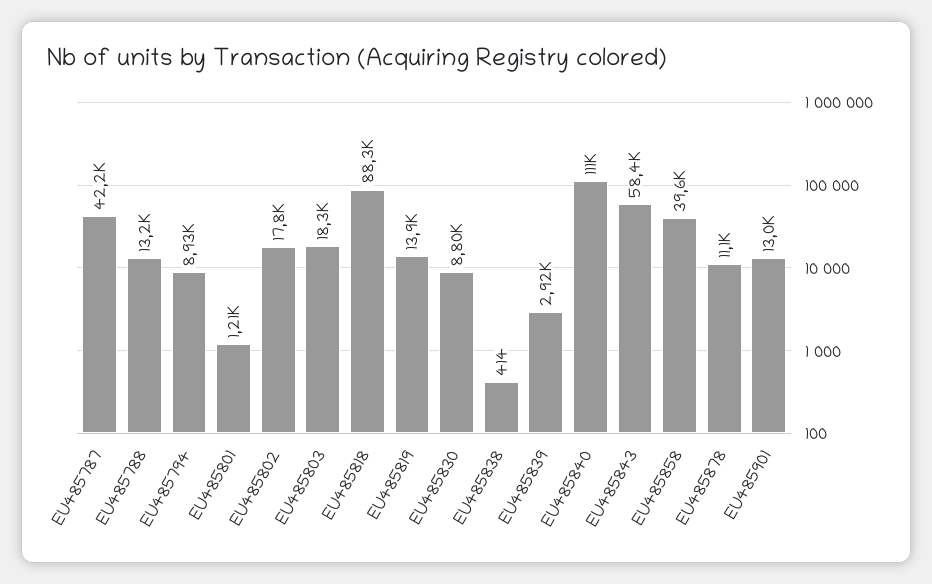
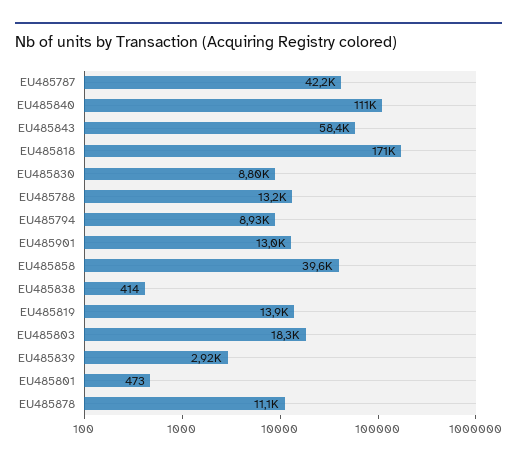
EU485801: 1210 -> 473
EU485802: 17800 -> none
EU485818: 88300 -> 171000

